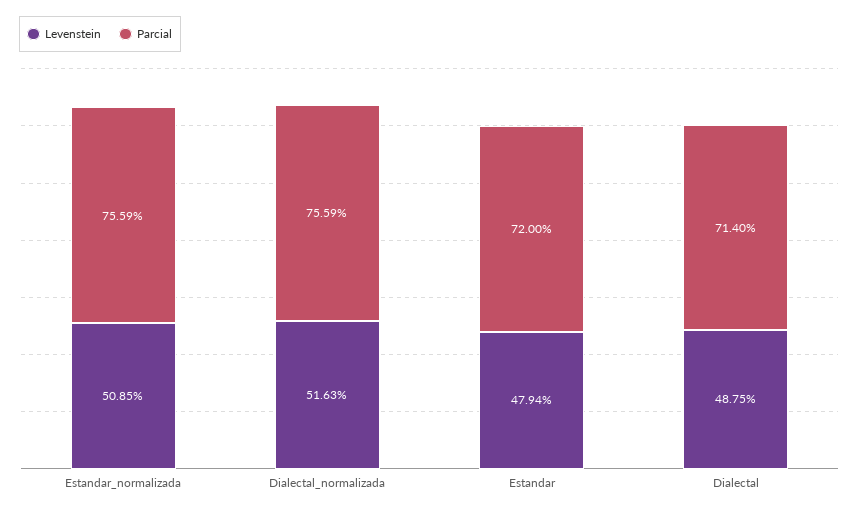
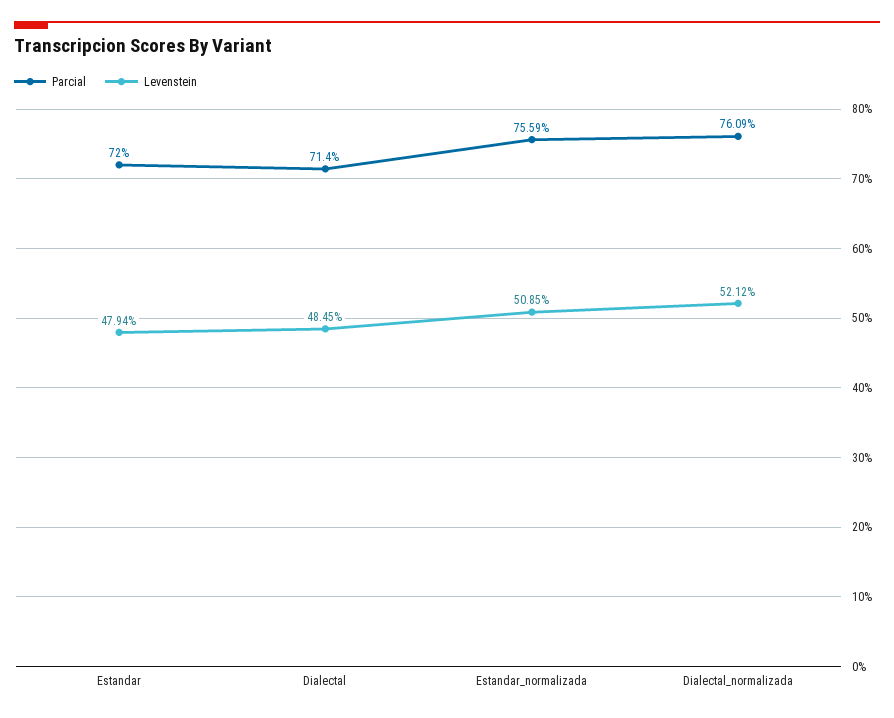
Levenstein, Dialectal_normalizada: 51.63 -> 52.12
Parcial, Dialectal_normalizada: 75.59 -> 76.09
Levenstein, Dialectal: 48.75 -> 48.45

